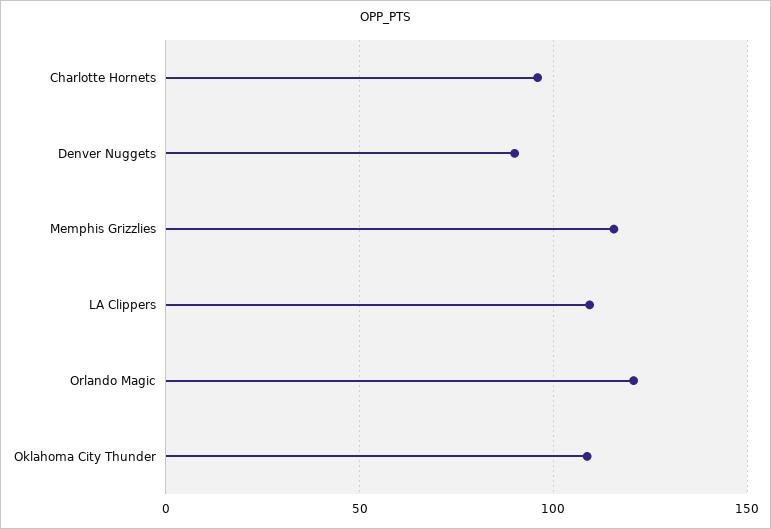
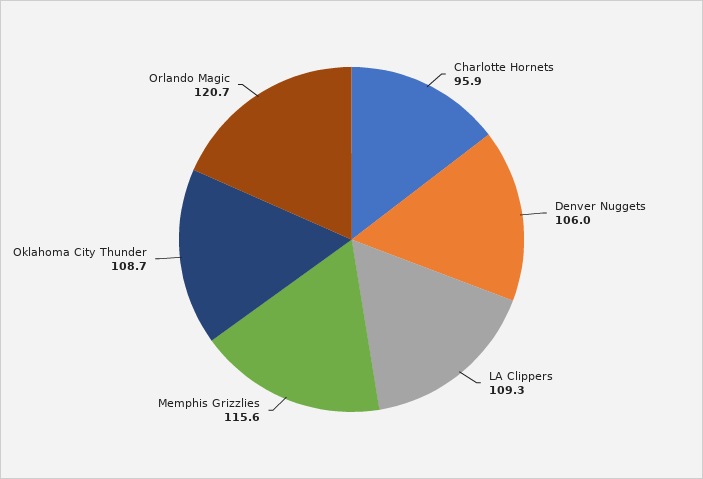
Denver Nuggets: 90 -> 106

